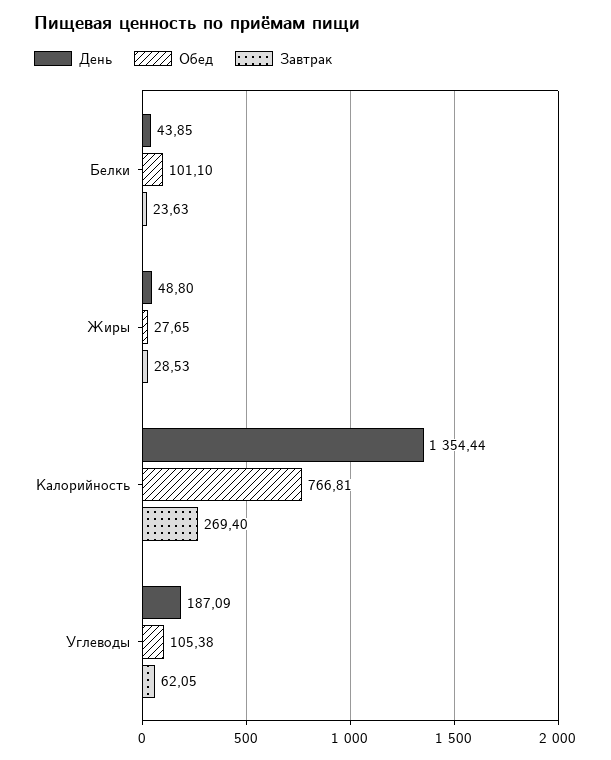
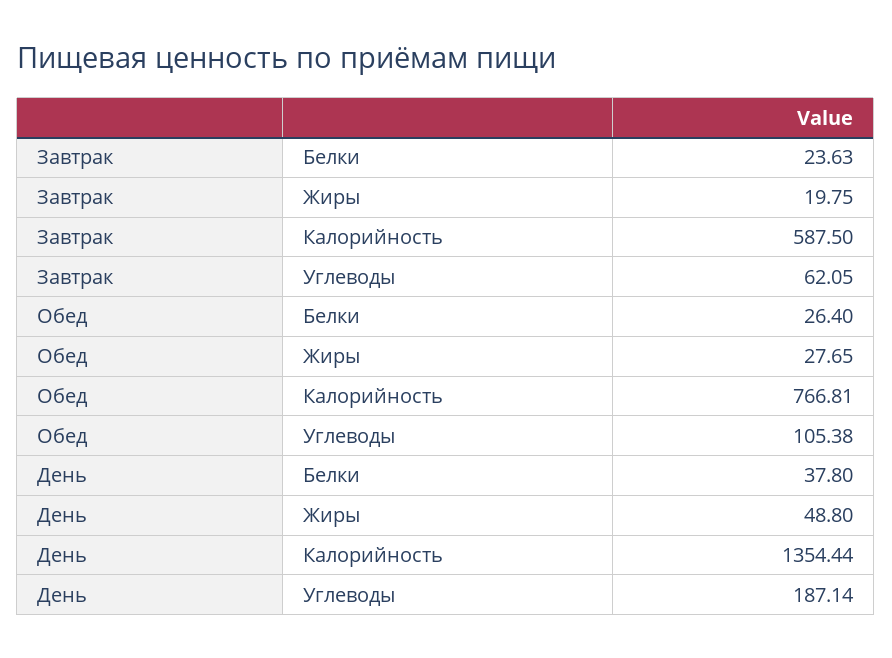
День, Белки: 43.85 -> 37.8
Обед, Белки: 101.1 -> 26.4
Завтрак, Жиры: 28.53 -> 19.75
Завтрак, Калорийность: 269.4 -> 587.5
День, Углеводы: 187.09 -> 187.14

